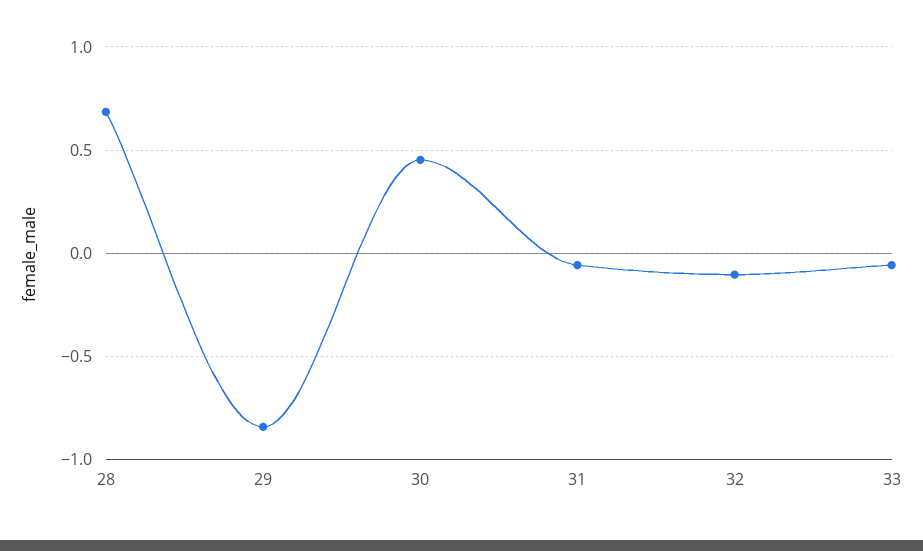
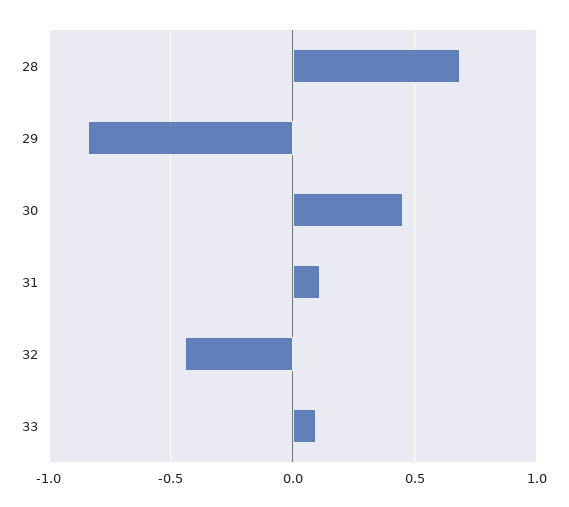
31: -0.05 -> 0.1
32: -0.1 -> -0.45
33: -0.05 -> 0.1

